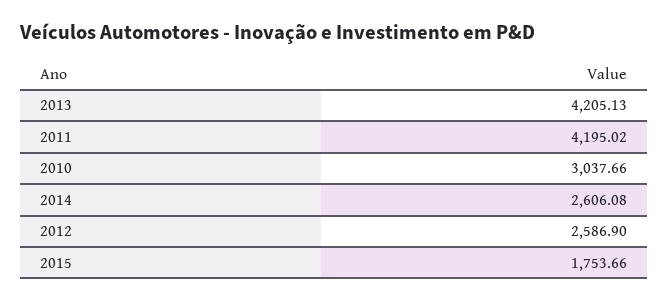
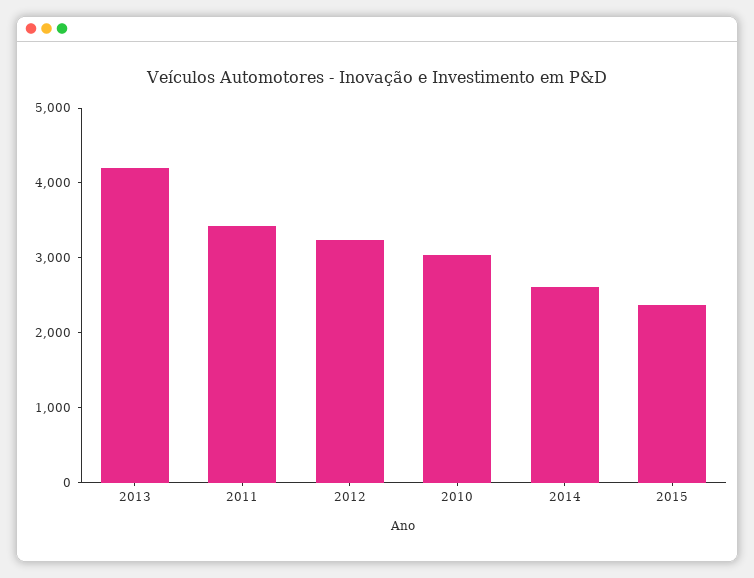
2011: 4195.02 -> 3400
2012: 2586.9 -> 3200
2015: 1753.66 -> 2400

